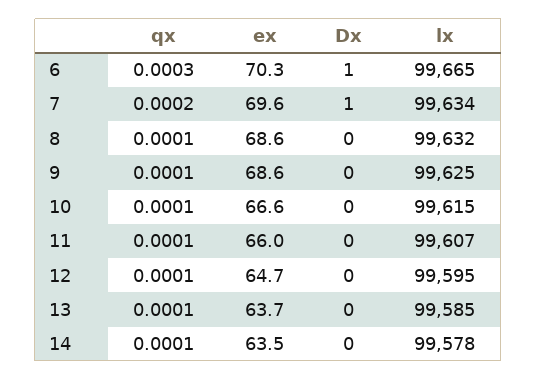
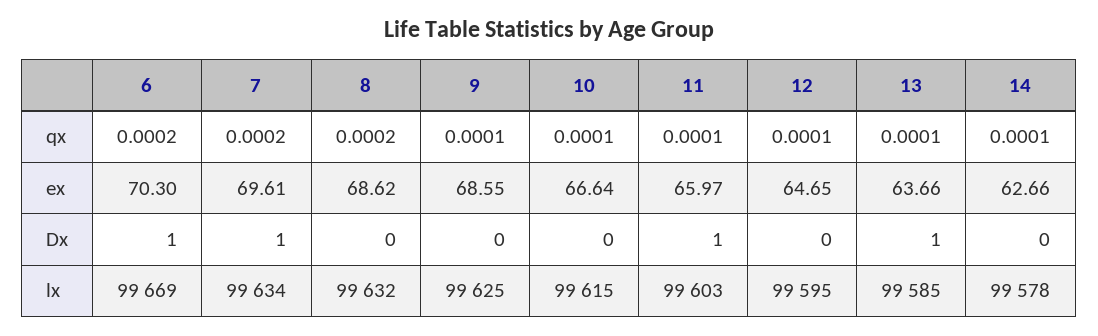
qx, 6: 0.0003 -> 0.0002
lx, 6: 99665 -> 99669
qx, 8: 0.0001 -> 0.0002
Dx, 11: 0 -> 1
lx, 11: 99607 -> 99603
Dx, 13: 0 -> 1
ex, 14: 63.5 -> 62.66

